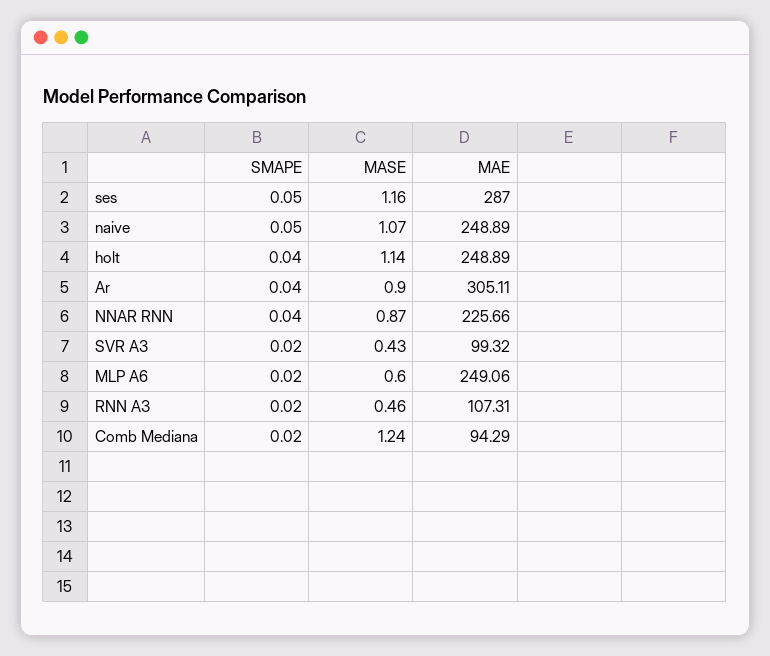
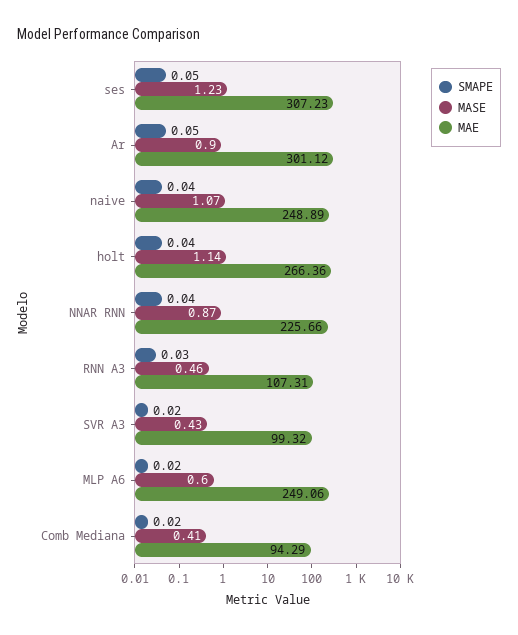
MASE, ses: 1.16 -> 1.23
MAE, ses: 287 -> 307.23
SMAPE, naive: 0.05 -> 0.04
MAE, holt: 248.89 -> 266.36
SMAPE, Ar: 0.04 -> 0.05
MAE, Ar: 305.11 -> 301.12
SMAPE, RNN A3: 0.02 -> 0.03
MASE, Comb Mediana: 1.24 -> 0.41

